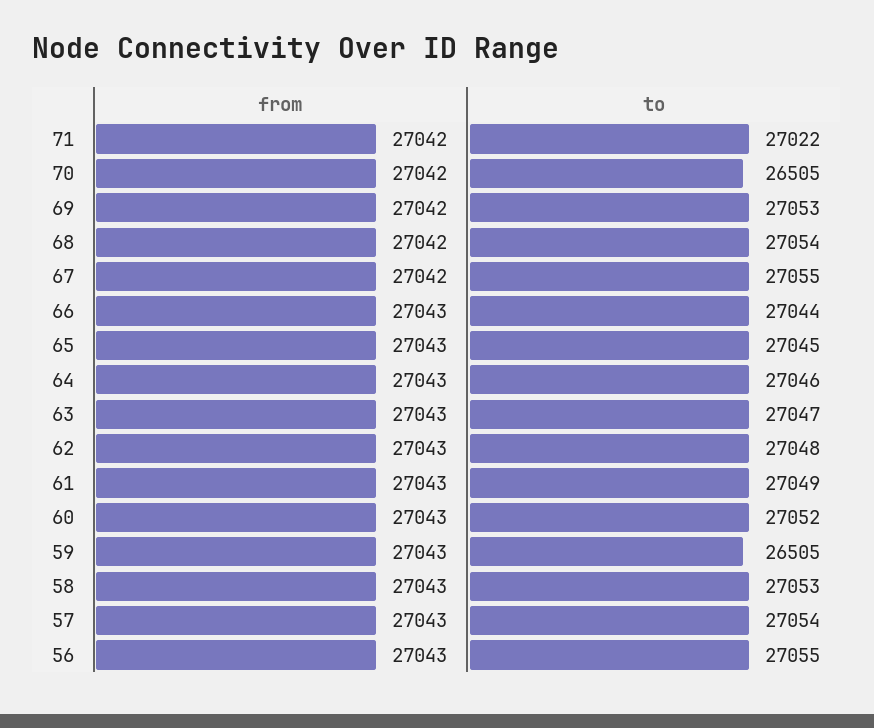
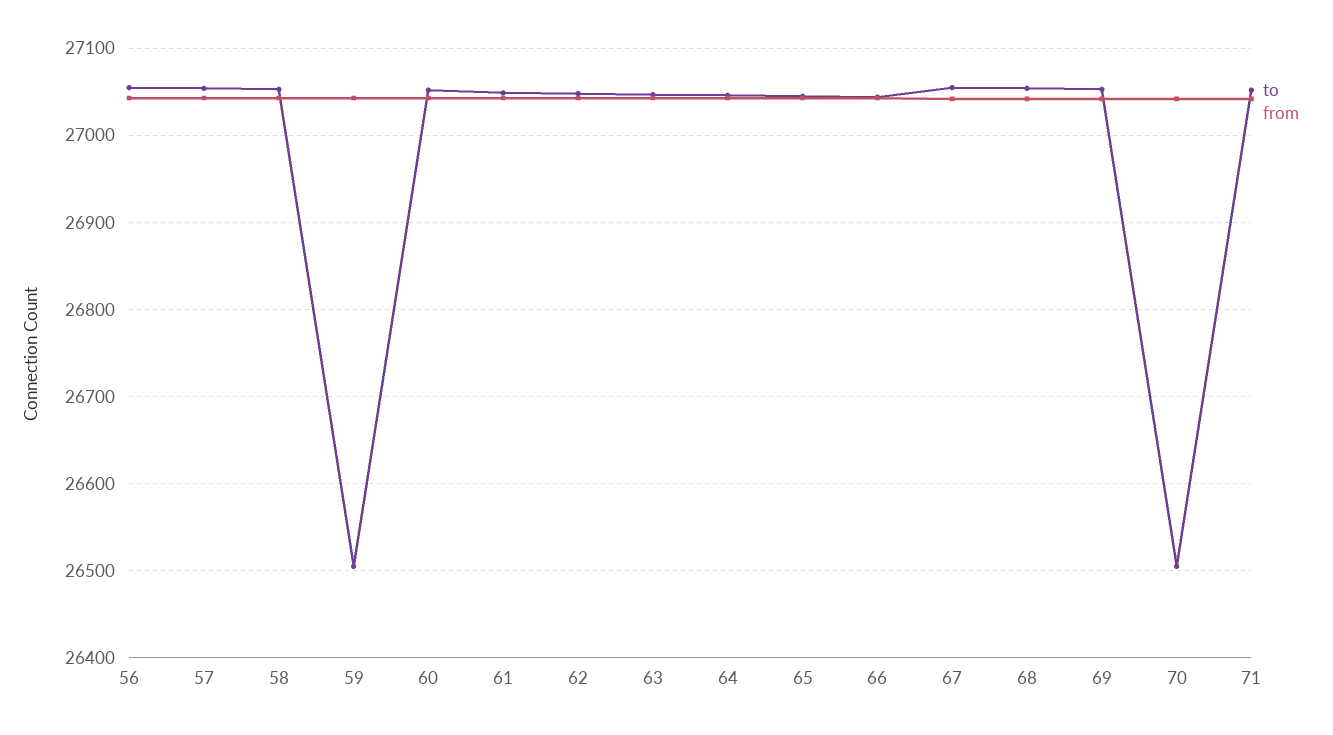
to, 71: 27022 -> 27050

